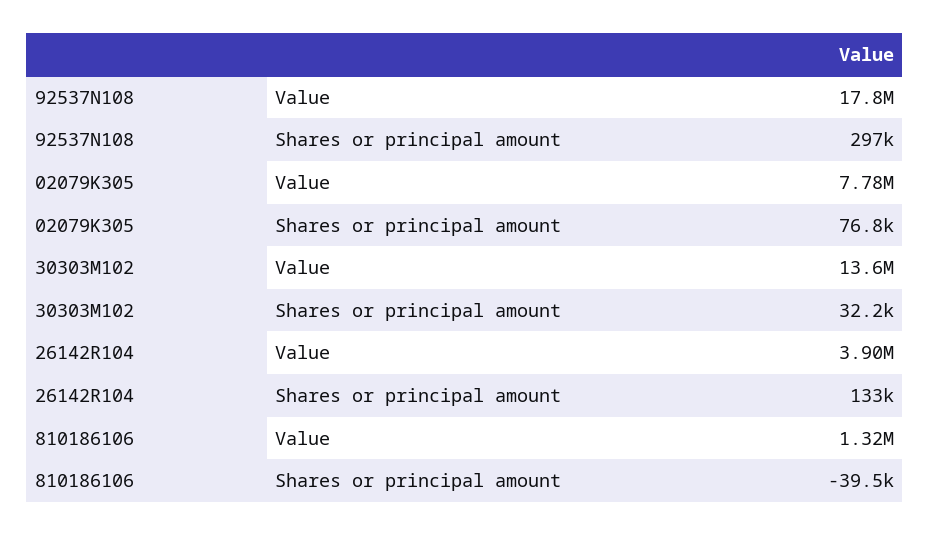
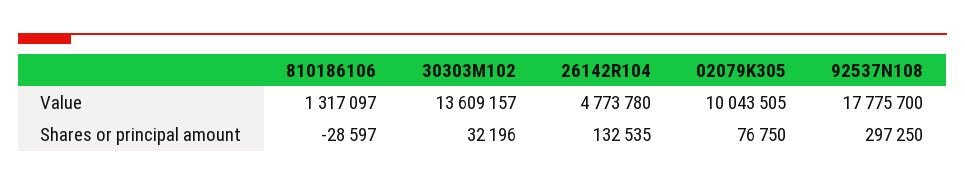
02079K305, Value: 7780000 -> 10043505
26142R104, Value: 3900000 -> 4773780
810186106, Shares or principal amount: -39500 -> -28597

